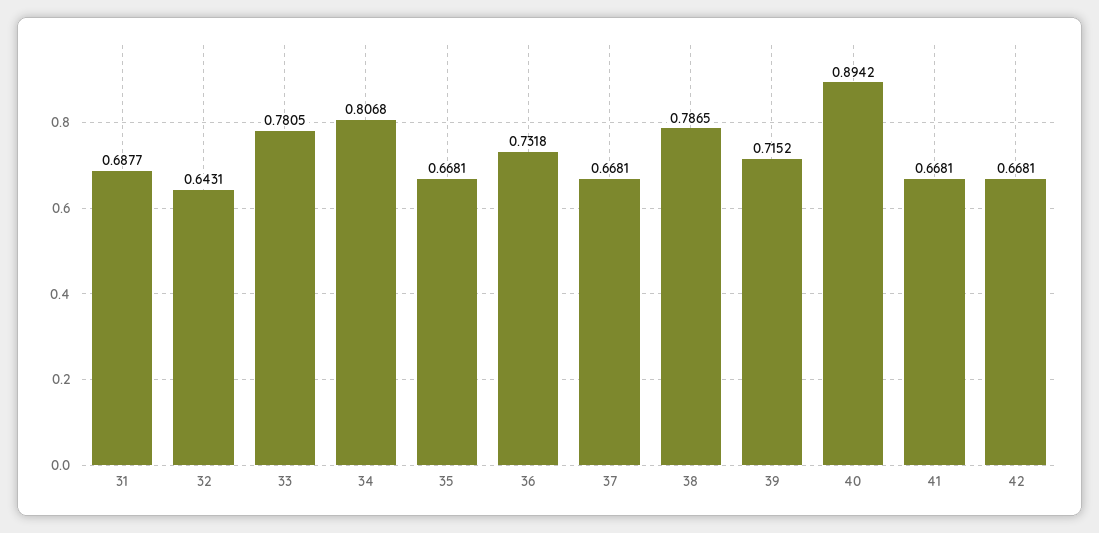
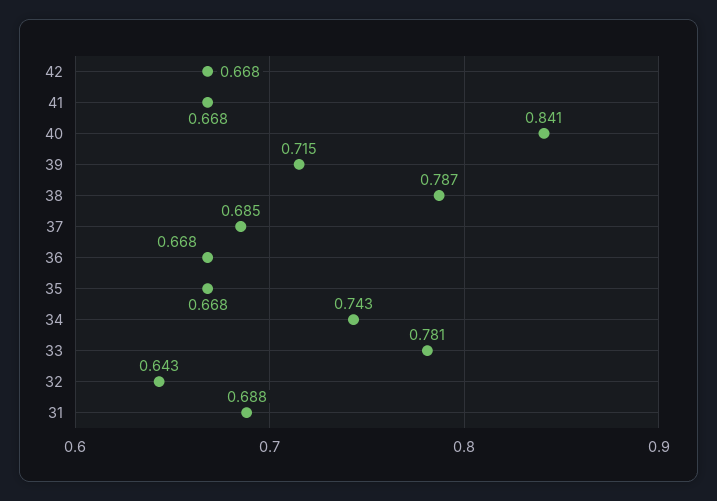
34: 0.8068 -> 0.743
36: 0.7318 -> 0.668
37: 0.6681 -> 0.685
40: 0.8942 -> 0.841

